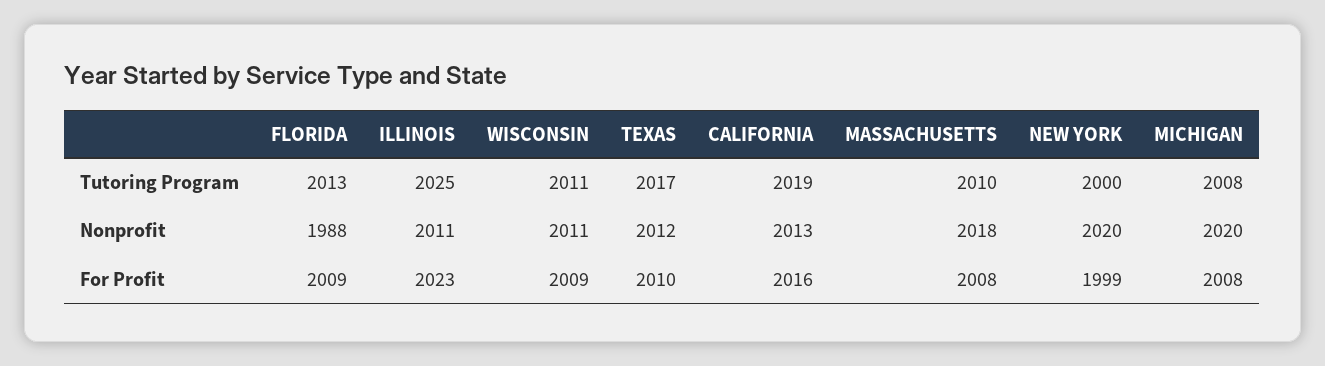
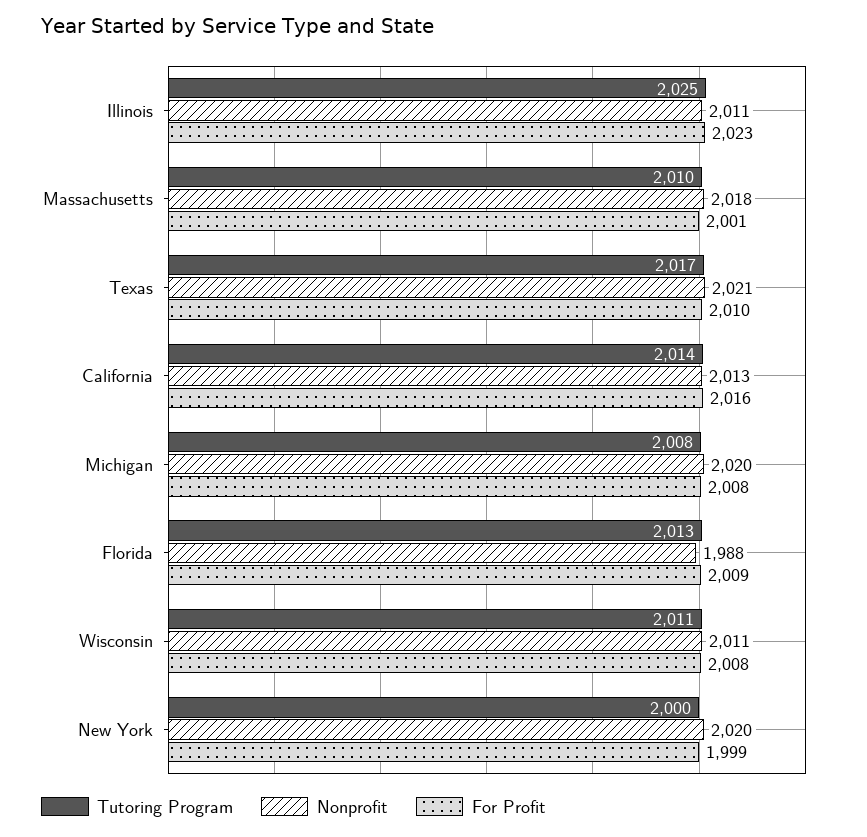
Tutoring Program, CALIFORNIA: 2019 -> 2014
Nonprofit, TEXAS: 2012 -> 2021
For Profit, WISCONSIN: 2009 -> 2008
For Profit, MASSACHUSETTS: 2008 -> 2001

